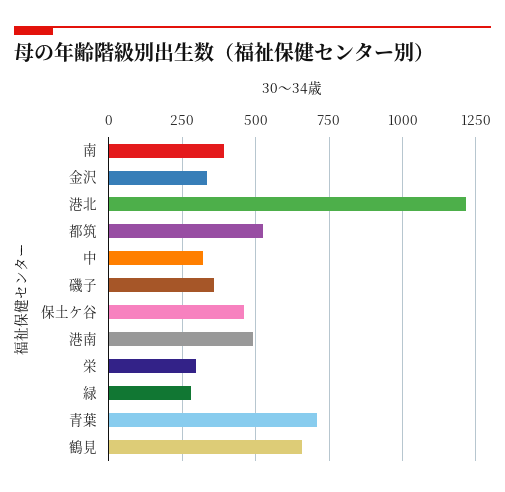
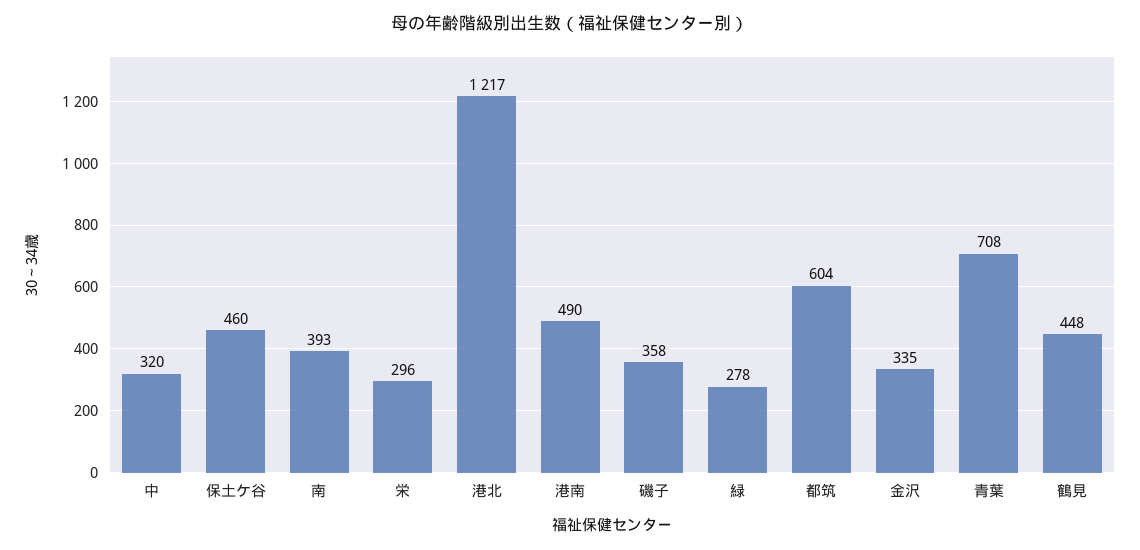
都筑: 525 -> 604
鶴見: 650 -> 448

